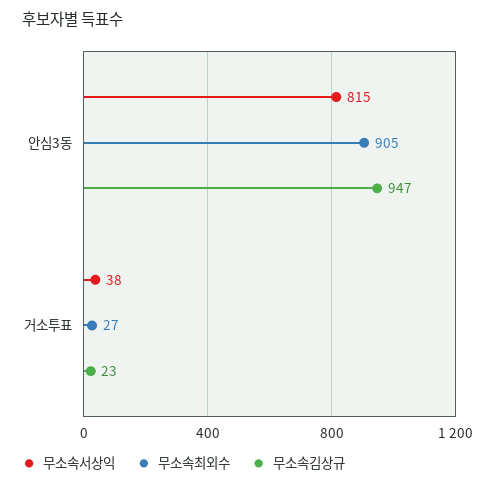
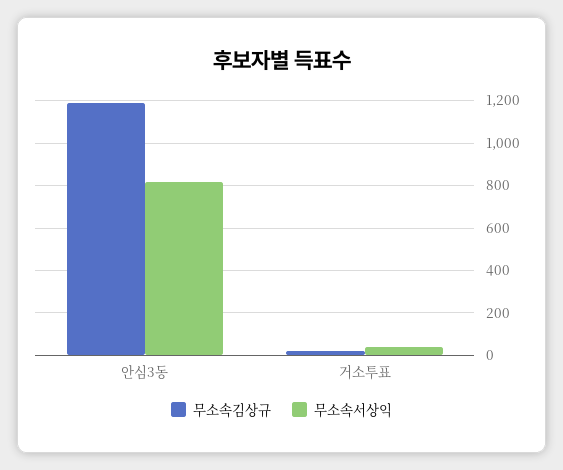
무소속최외수, 안심3동: 905 -> none
무소속김상규, 안심3동: 947 -> 1200
무소속최외수, 거소투표: 27 -> none

